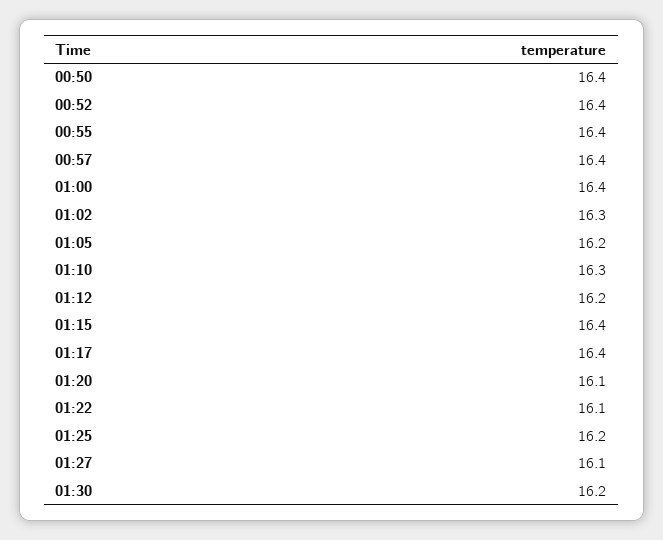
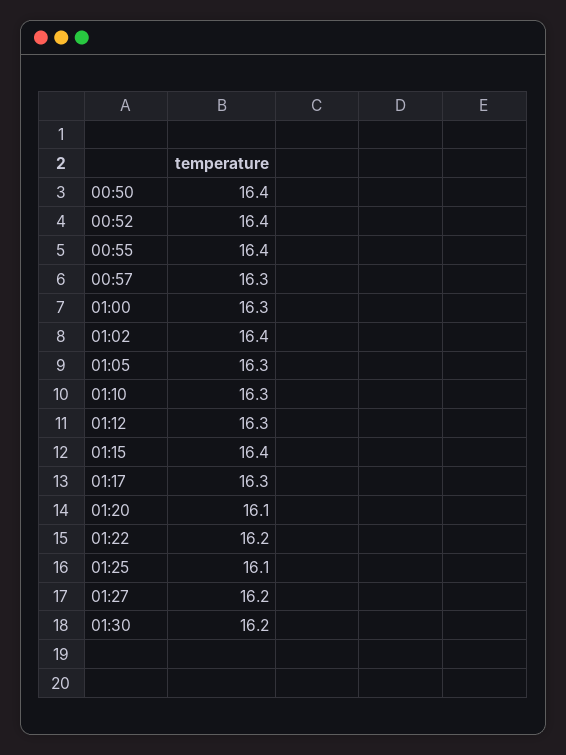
00:57: 16.4 -> 16.3
01:00: 16.4 -> 16.3
01:02: 16.3 -> 16.4
01:05: 16.2 -> 16.3
01:12: 16.2 -> 16.3
01:17: 16.4 -> 16.3
01:22: 16.1 -> 16.2
01:25: 16.2 -> 16.1
01:27: 16.1 -> 16.2

